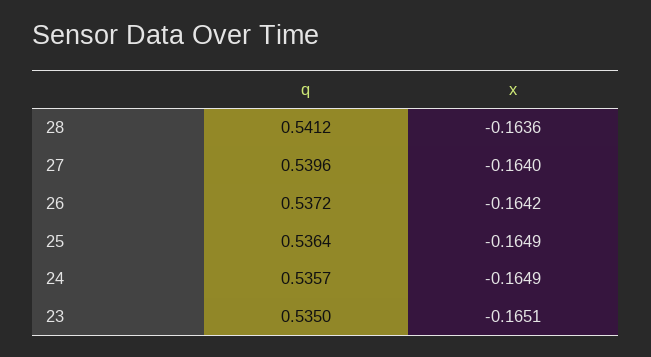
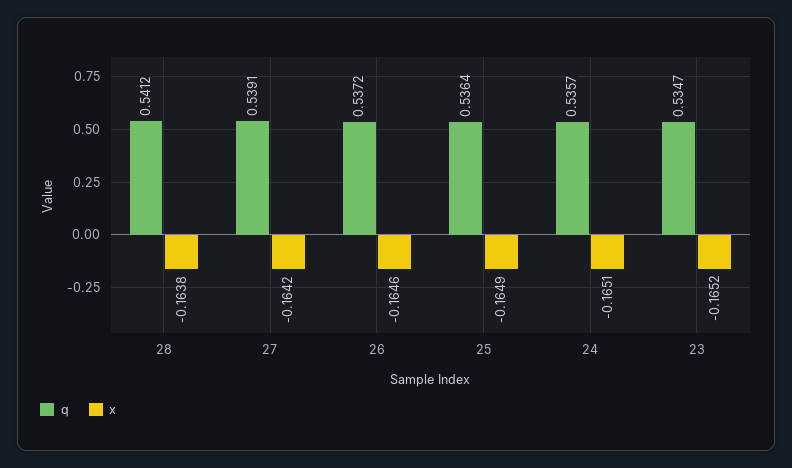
x, 28: -0.1636 -> -0.1638
q, 27: 0.5396 -> 0.5391
x, 27: -0.164 -> -0.1642
x, 26: -0.1642 -> -0.1646
x, 24: -0.1649 -> -0.1651
q, 23: 0.535 -> 0.5347
x, 23: -0.1651 -> -0.1652

